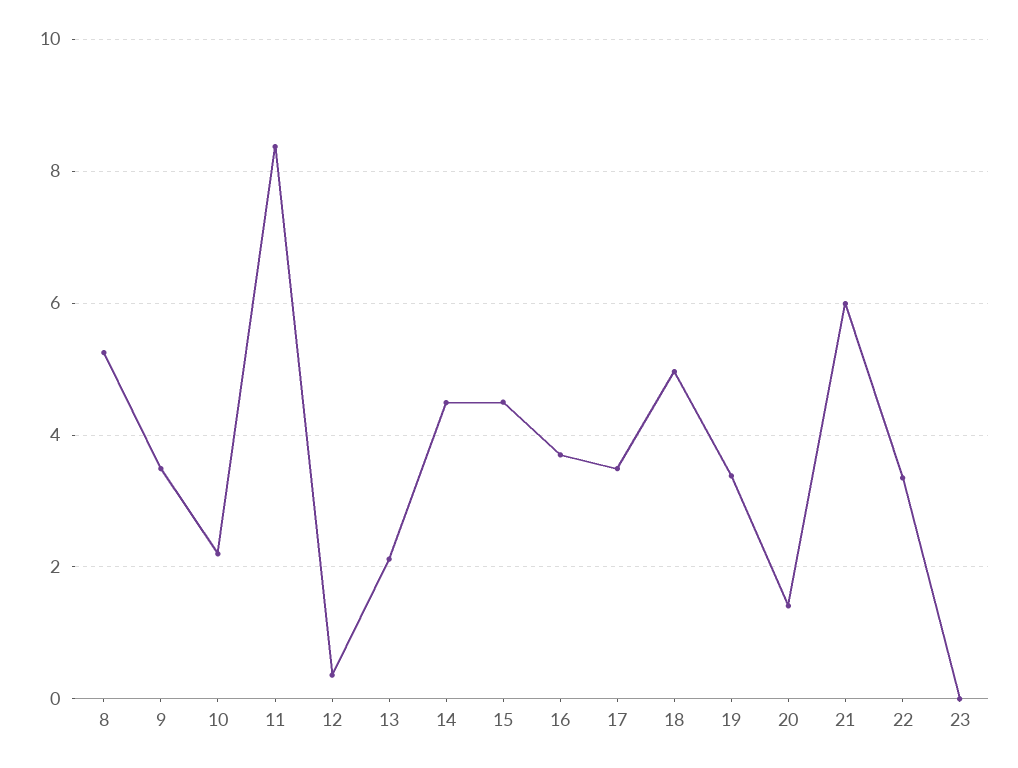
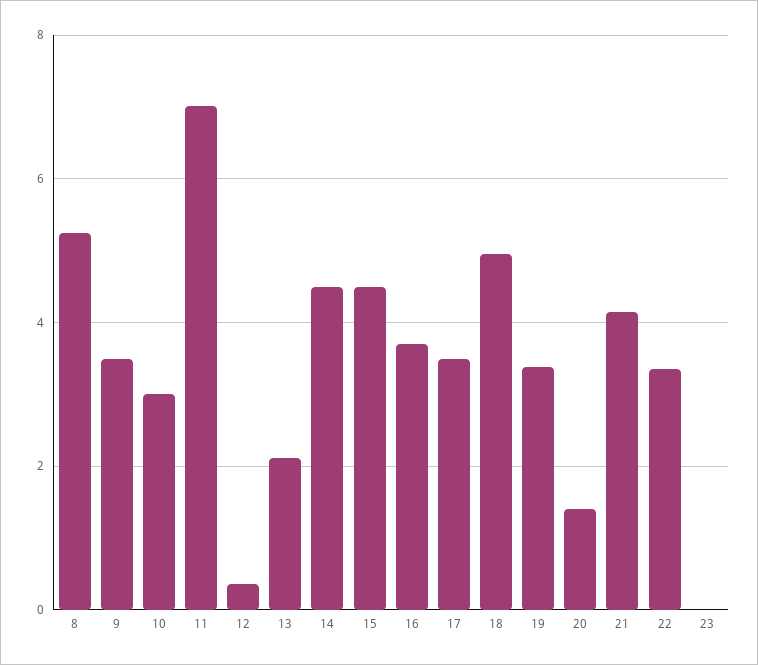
10: 2.2 -> 3
11: 8.4 -> 7
21: 6 -> 4.2

